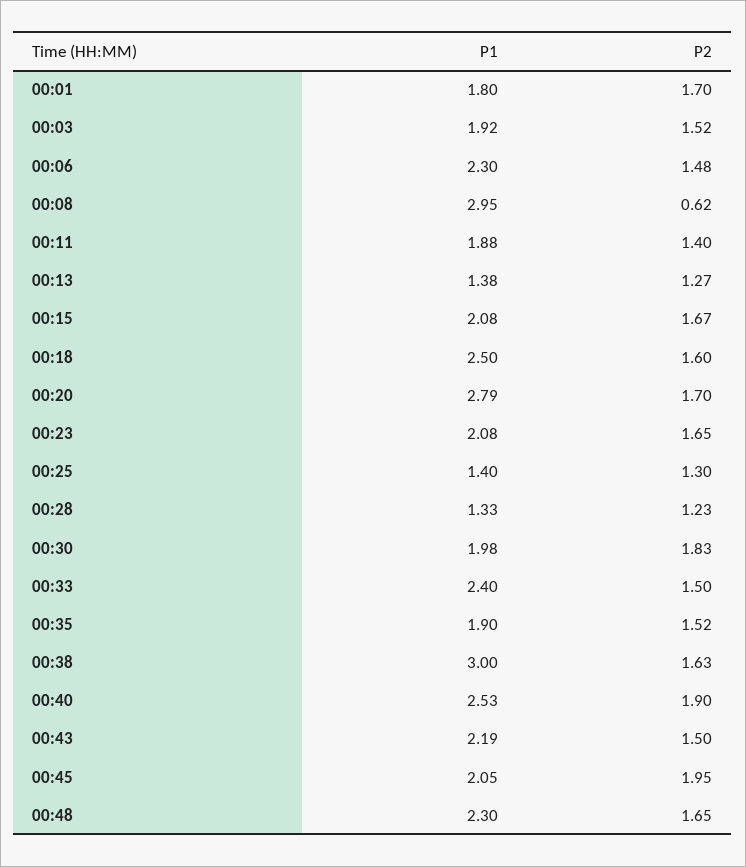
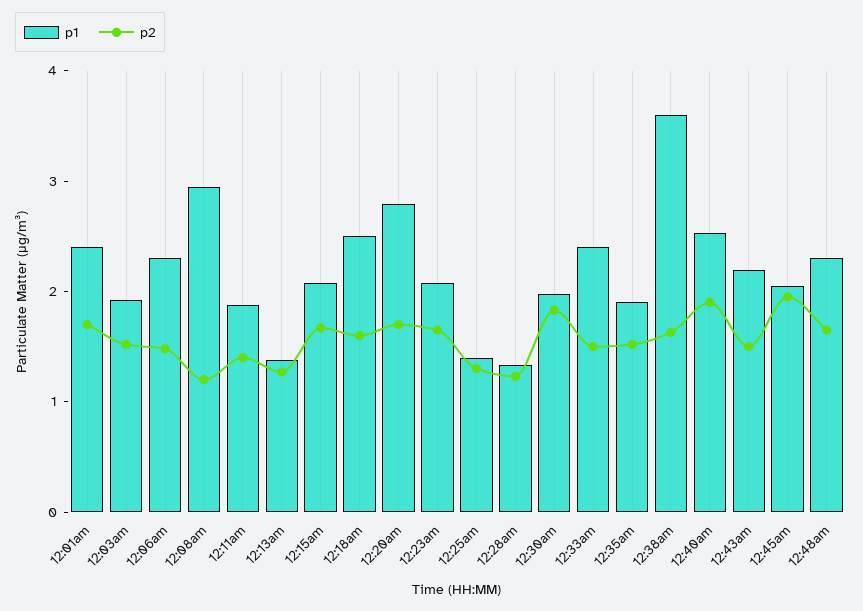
P1, 00:01: 1.8 -> 2.4
P2, 00:08: 0.62 -> 1.2
P1, 00:38: 3 -> 3.6

